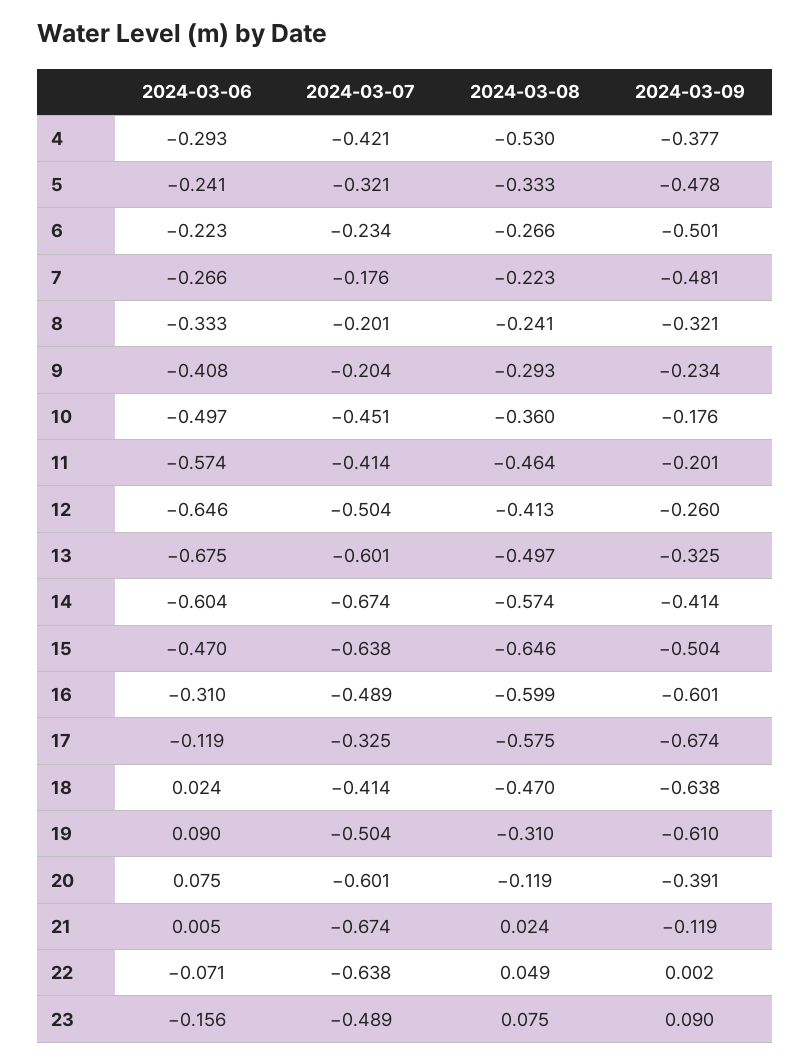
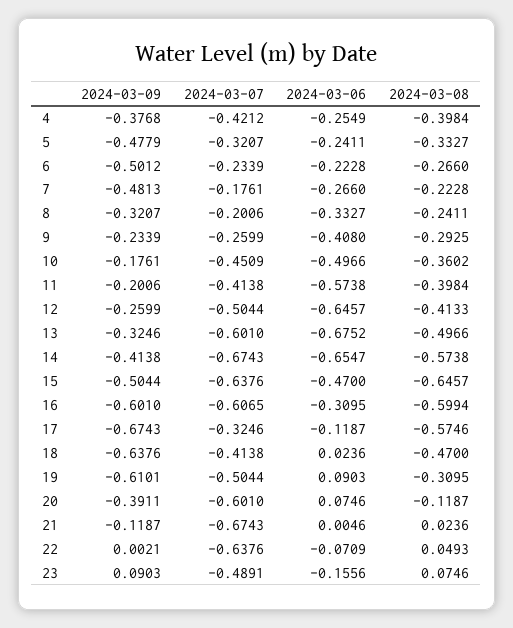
2024-03-06, 4: -0.293 -> -0.2549
2024-03-08, 4: -0.53 -> -0.3984
2024-03-07, 9: -0.204 -> -0.2599
2024-03-08, 11: -0.464 -> -0.3984
2024-03-06, 14: -0.604 -> -0.6547
2024-03-07, 16: -0.489 -> -0.6065

